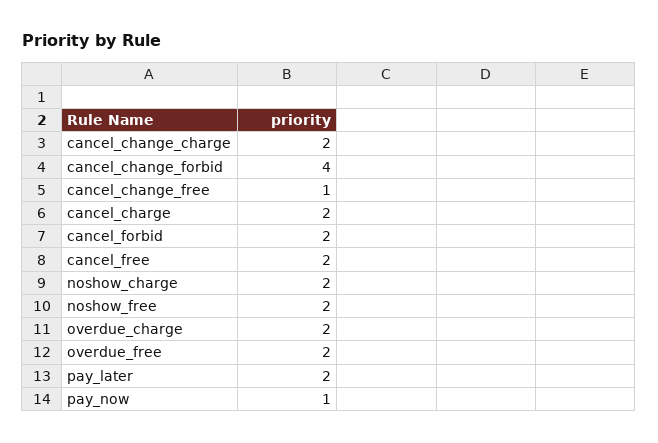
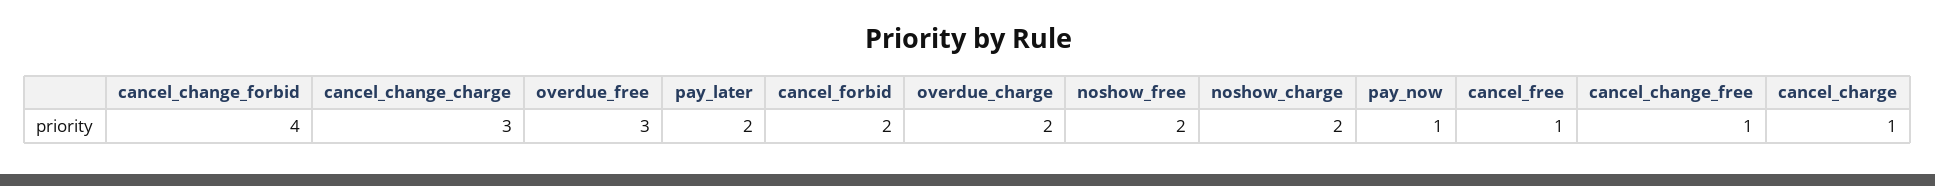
cancel_change_charge: 2 -> 3
cancel_charge: 2 -> 1
cancel_free: 2 -> 1
overdue_free: 2 -> 3

